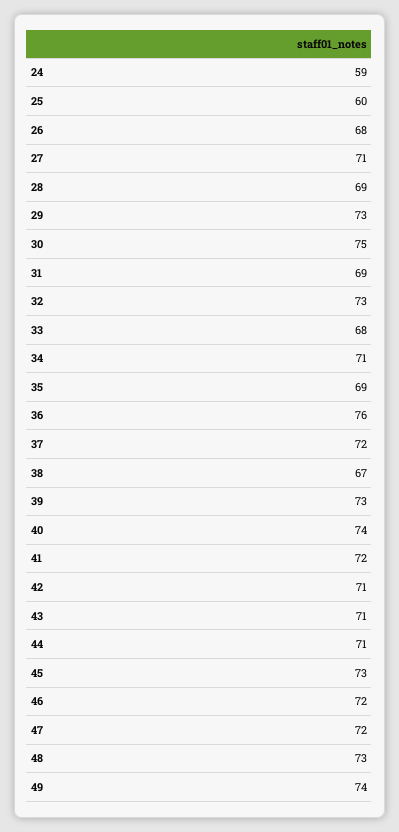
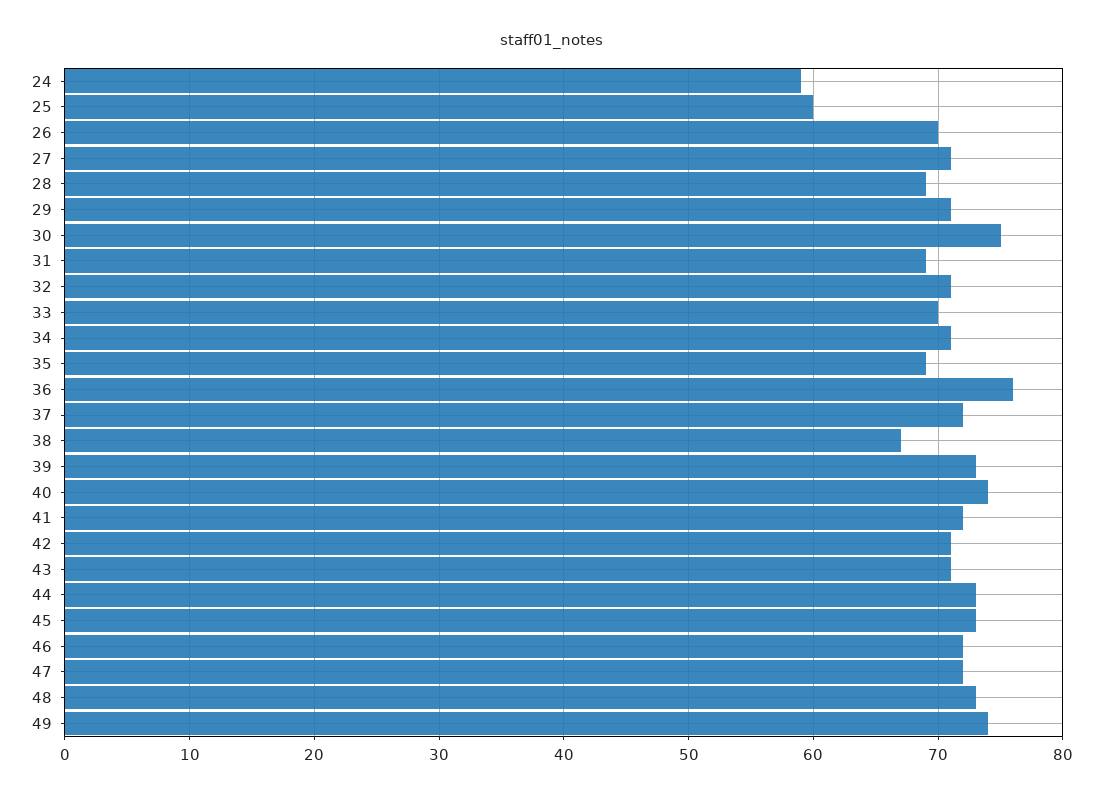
26: 68 -> 70
29: 73 -> 71
32: 73 -> 71
33: 68 -> 70
44: 71 -> 73

